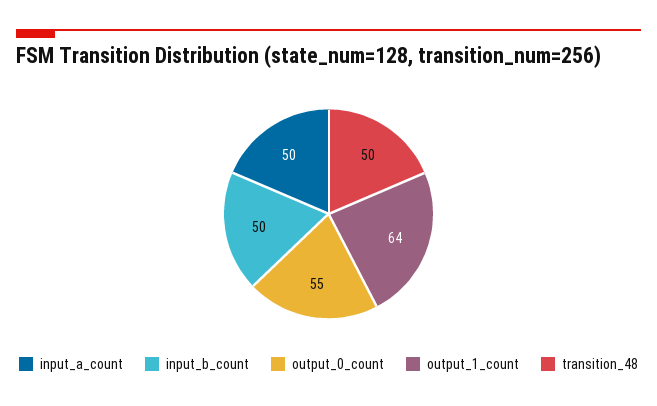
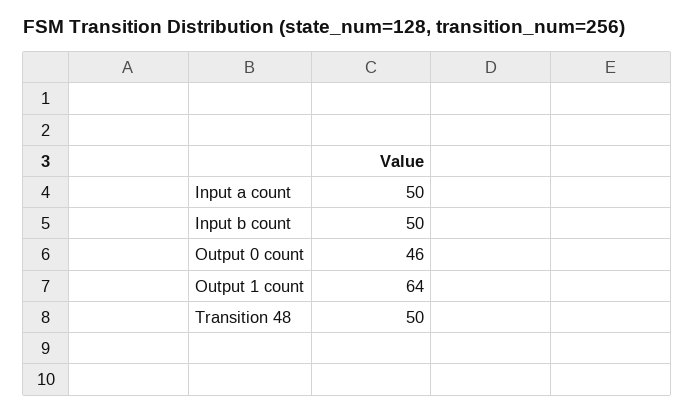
output_0_count: 55 -> 46

